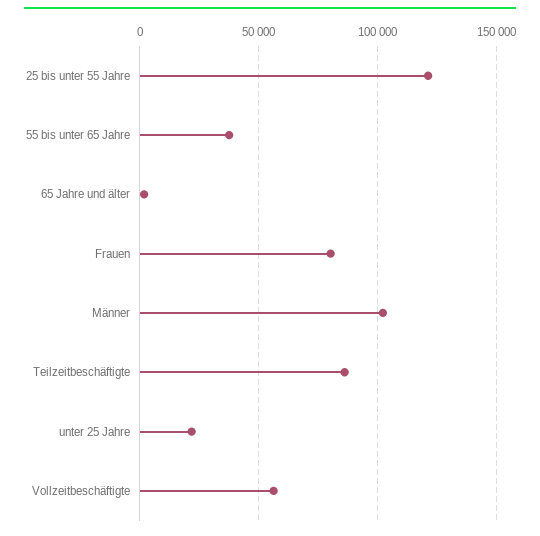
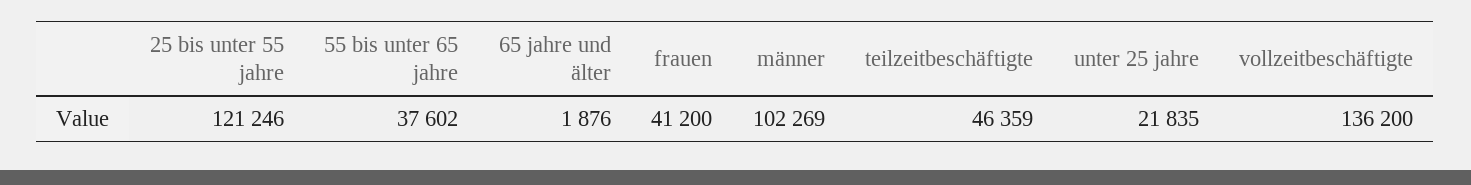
Frauen: 80000 -> 41200
Teilzeitbeschäftigte: 85000 -> 46359
Vollzeitbeschäftigte: 55000 -> 136200

